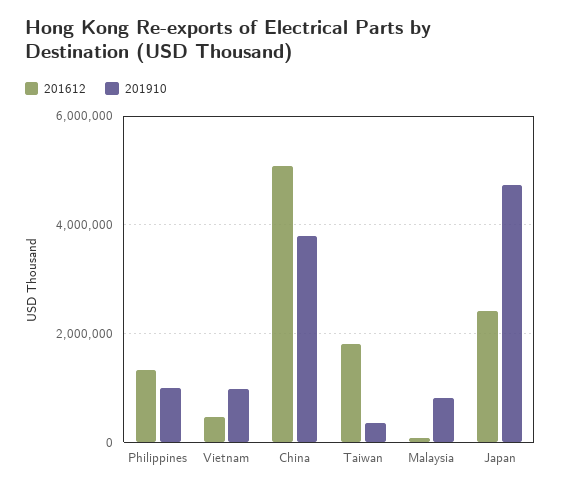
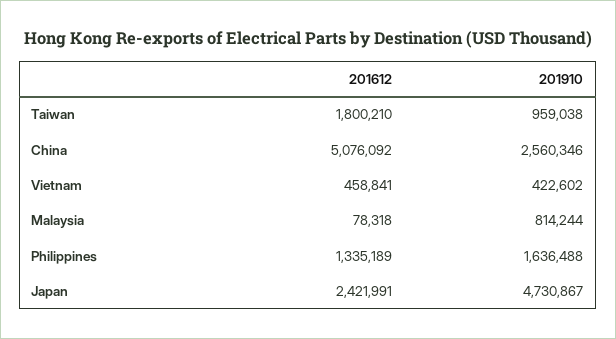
201910, Philippines: 1000000 -> 1636488
201910, Vietnam: 1000000 -> 422602
201910, China: 3800000 -> 2560346
201910, Taiwan: 400000 -> 959038

